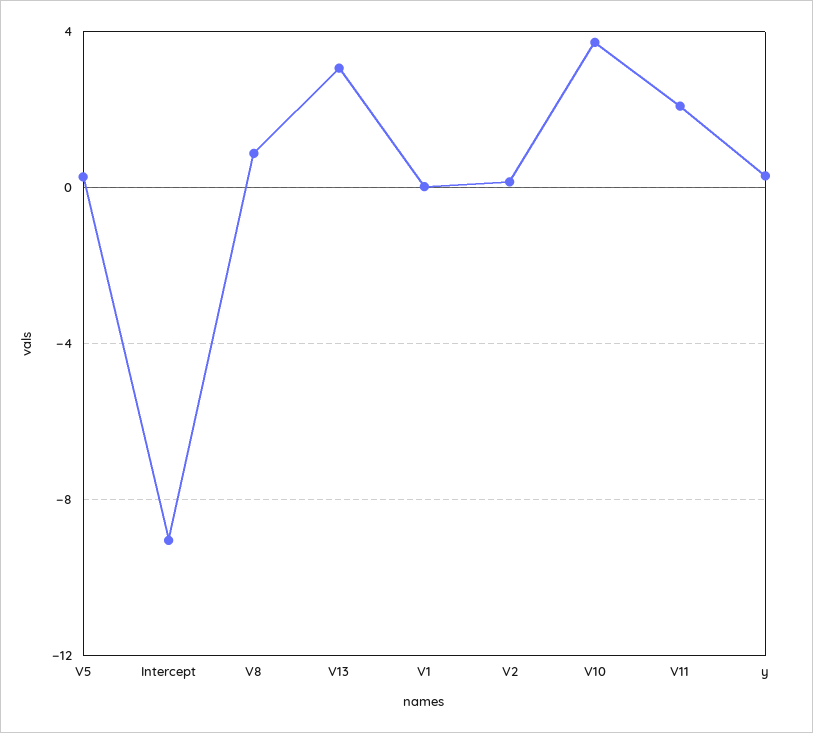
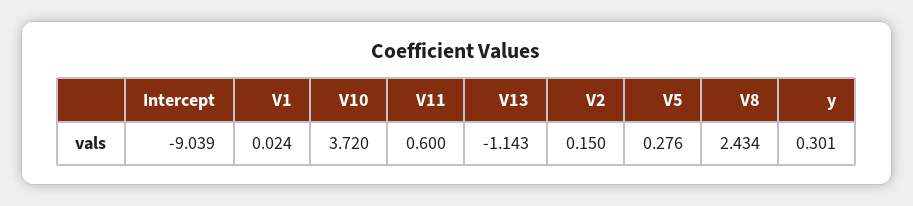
V8: 1 -> 2.434
V13: 3 -> -1.143
V11: 2 -> 0.6

